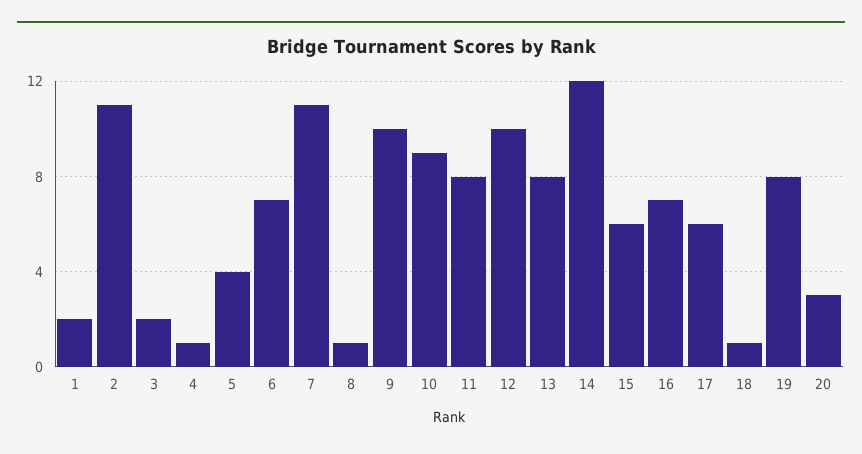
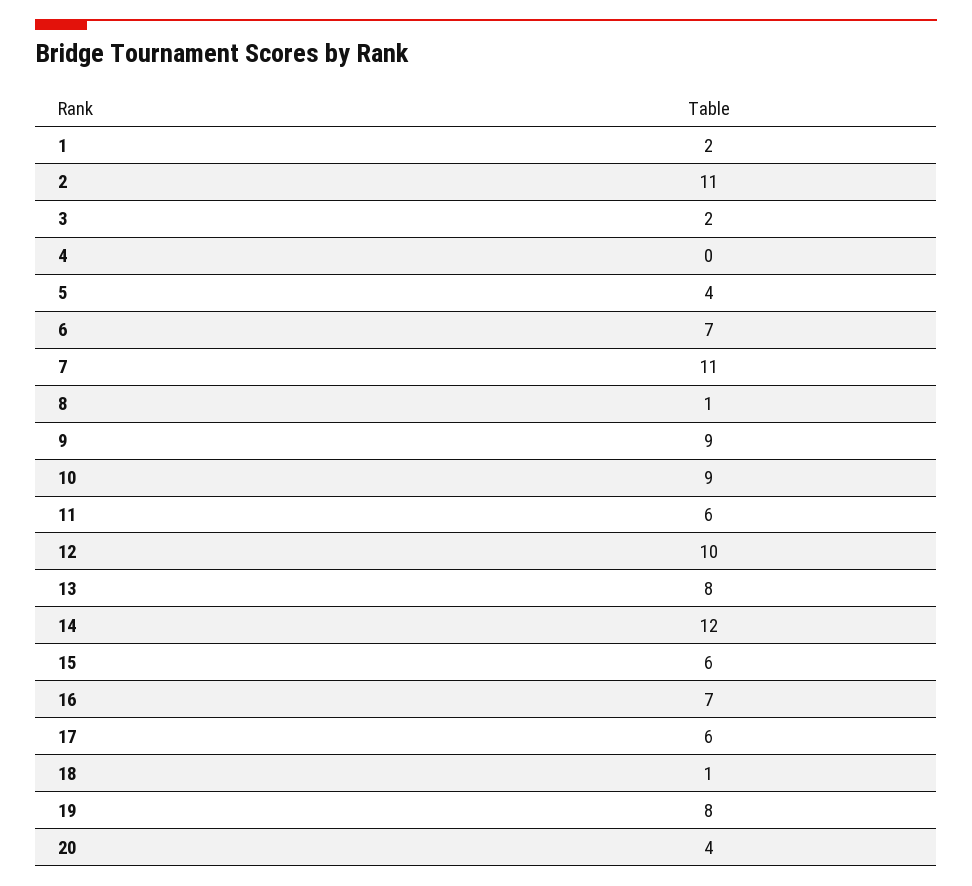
4: 1 -> 0
9: 10 -> 9
11: 8 -> 6
20: 3 -> 4

